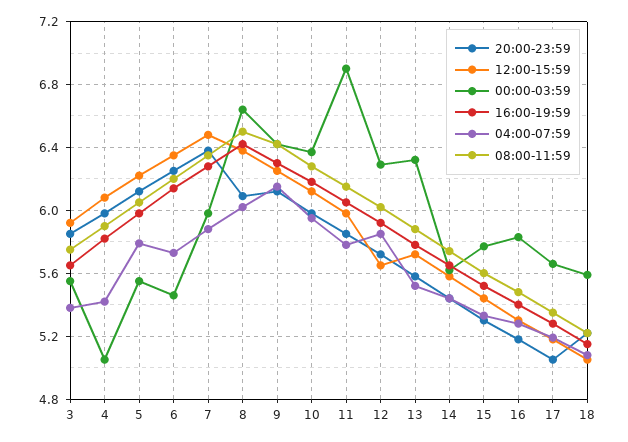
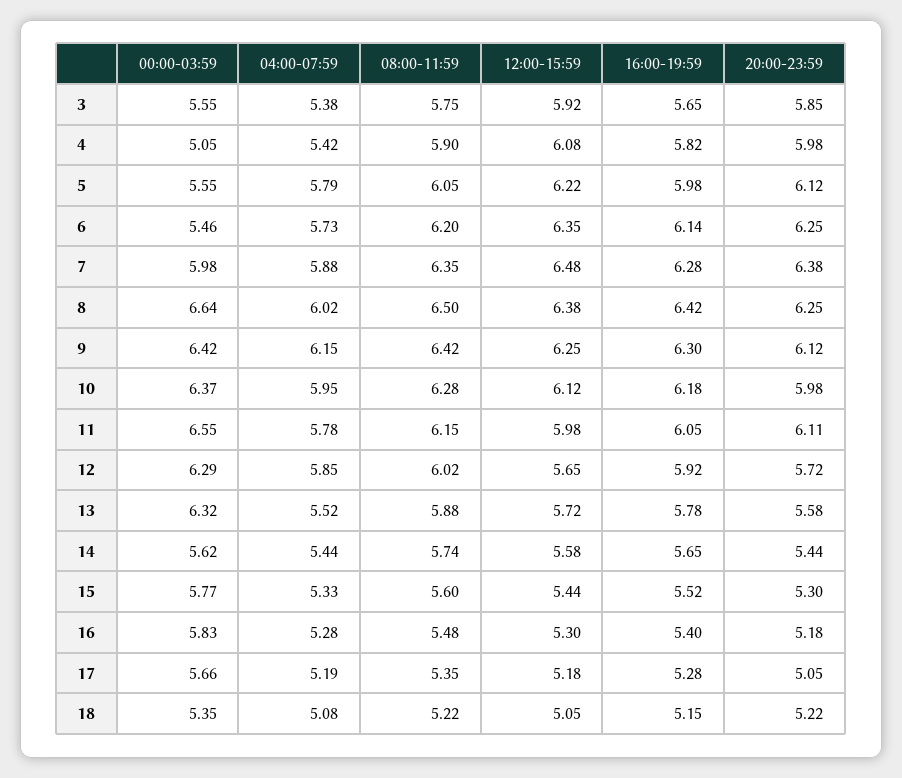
20:00-23:59, 8: 6.1 -> 6.25
20:00-23:59, 11: 5.85 -> 6.11
00:00-03:59, 11: 6.9 -> 6.55
00:00-03:59, 18: 5.6 -> 5.35

